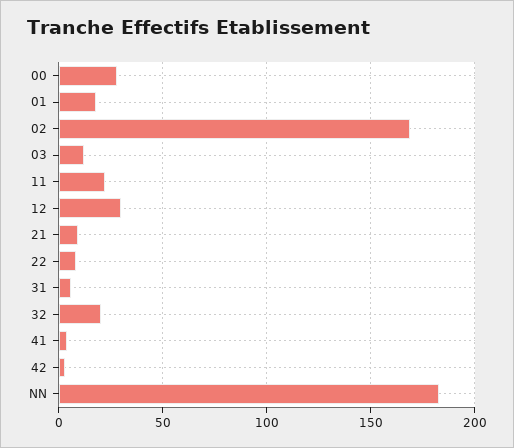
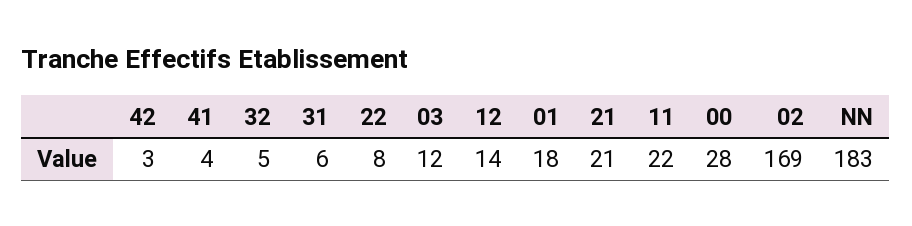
12: 30 -> 14
21: 10 -> 21
32: 20 -> 5

